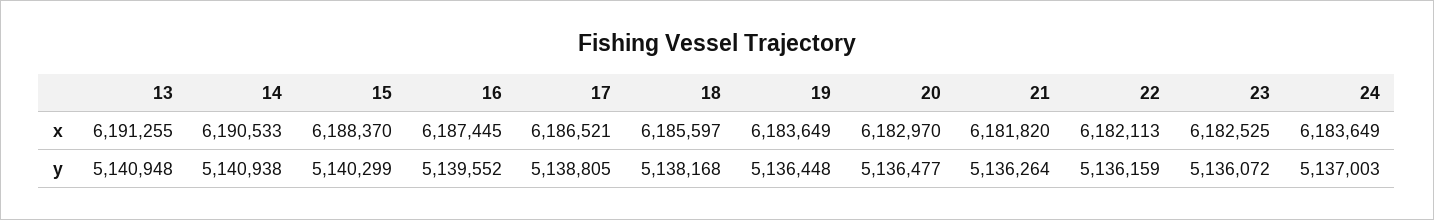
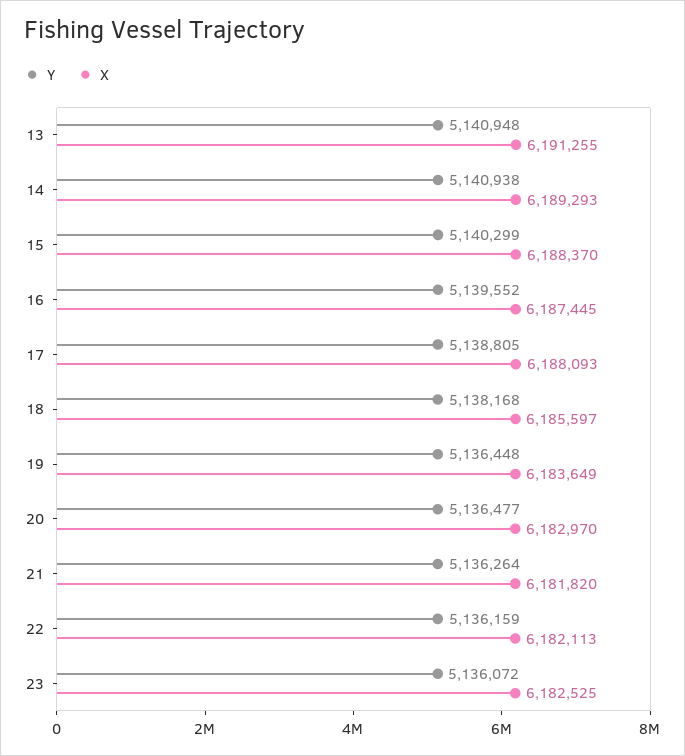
x, 14: 6190533 -> 6189293
x, 17: 6186521 -> 6188093
x, 24: 6183649 -> none
y, 24: 5137003 -> none

